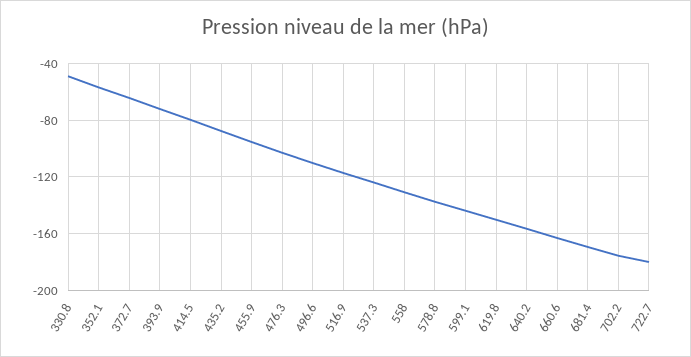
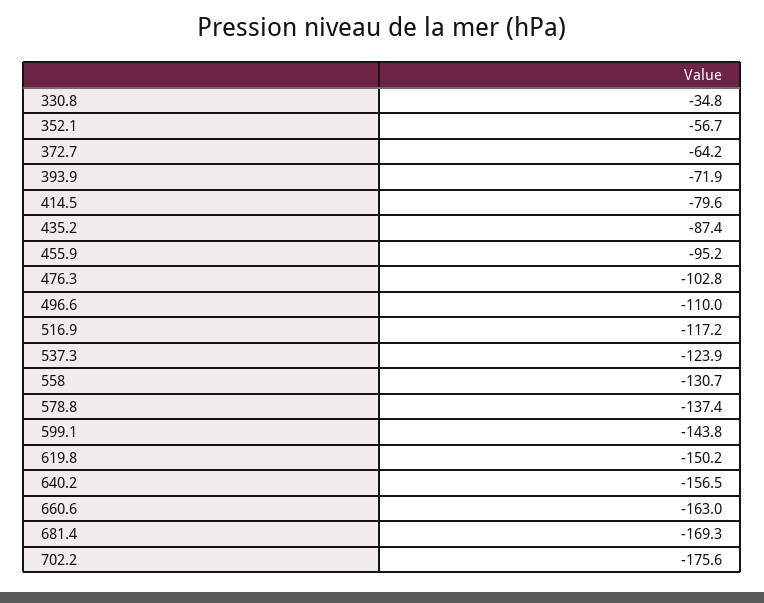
330.8: -50 -> -34.8
722.7: -180 -> none

